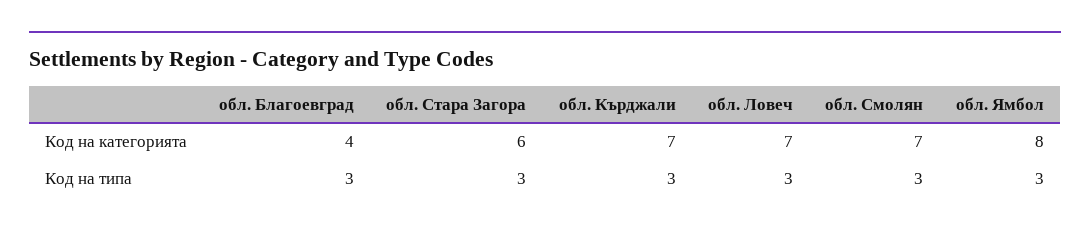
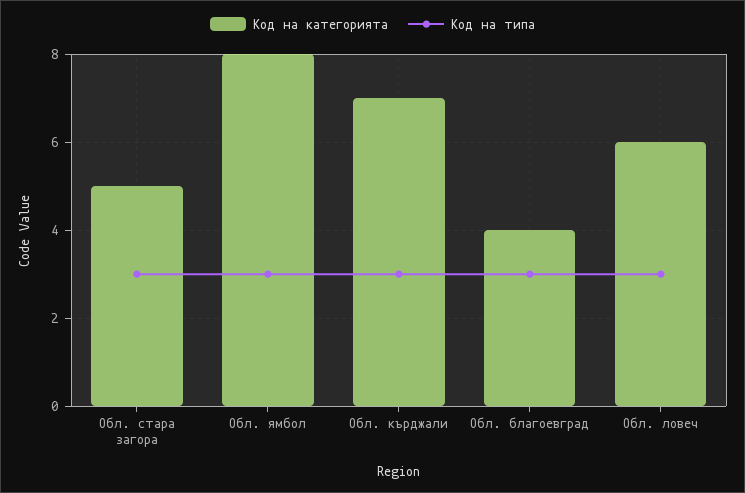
Код на категорията, обл. Стара Загора: 6 -> 5
Код на категорията, обл. Ловеч: 7 -> 6
Код на категорията, обл. Смолян: 7 -> none
Код на типа, обл. Смолян: 3 -> none

